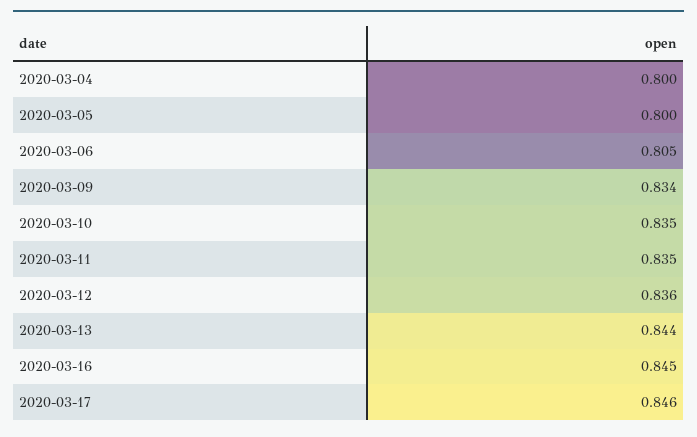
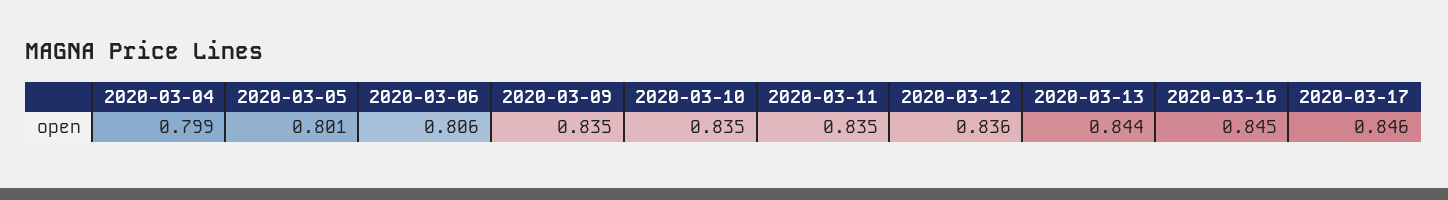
2020-03-04: 0.8 -> 0.799
2020-03-05: 0.8 -> 0.801
2020-03-06: 0.805 -> 0.806
2020-03-09: 0.834 -> 0.835

